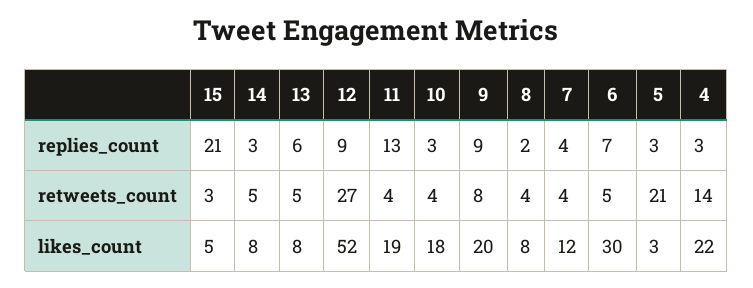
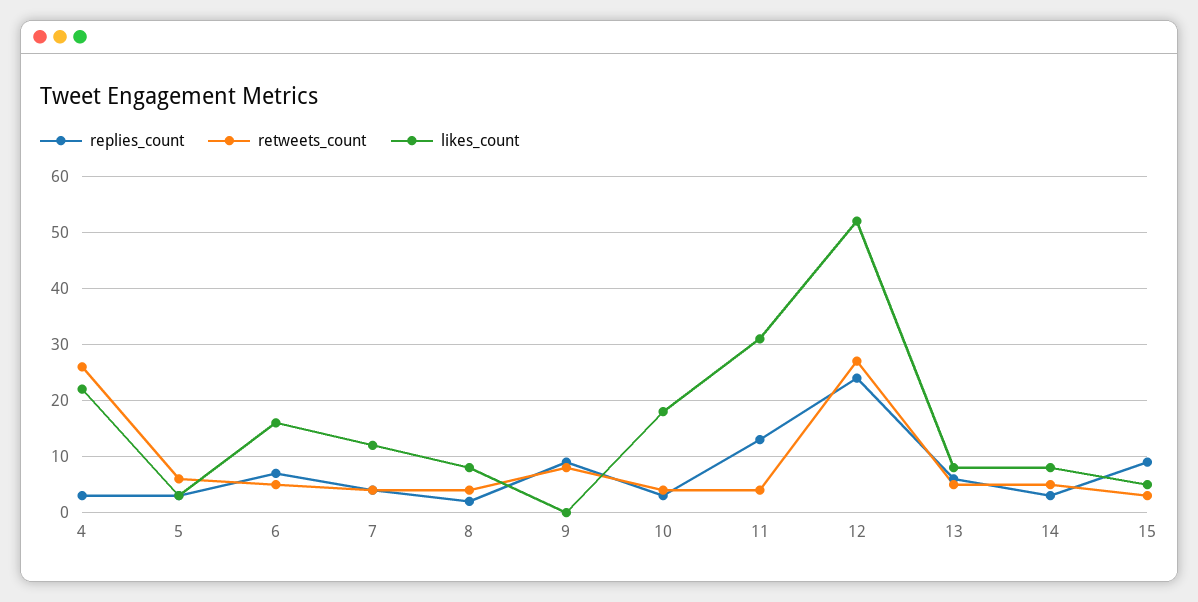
replies_count, 15: 21 -> 10
replies_count, 12: 9 -> 25
retweets_count, 5: 21 -> 5
retweets_count, 4: 14 -> 25
likes_count, 11: 19 -> 30
likes_count, 9: 20 -> 0
likes_count, 6: 30 -> 15

